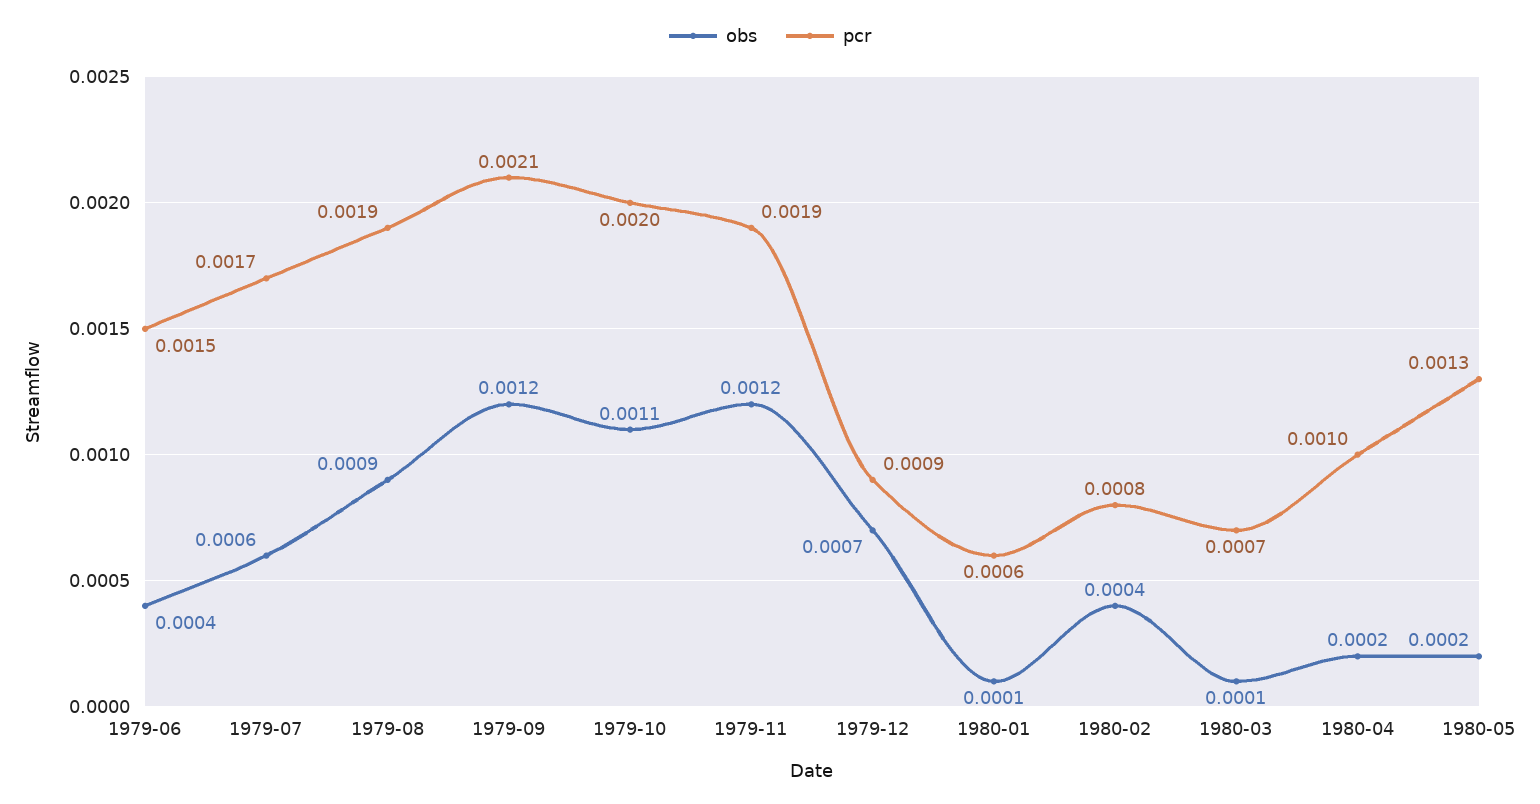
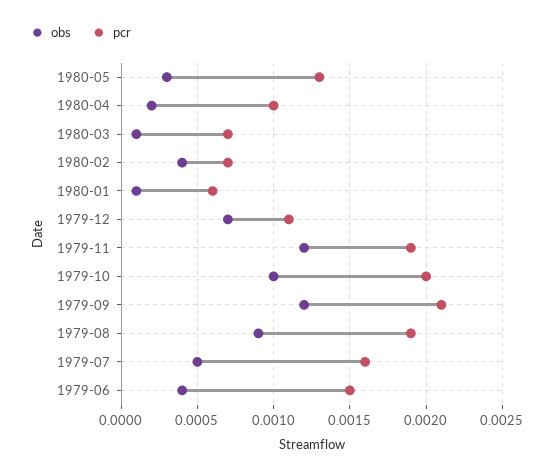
obs, 1979-07: 0.0006 -> 0.0005
pcr, 1979-07: 0.0017 -> 0.0016
obs, 1979-10: 0.0011 -> 0.001
pcr, 1979-12: 0.0009 -> 0.0011
pcr, 1980-02: 0.0008 -> 0.0007
obs, 1980-05: 0.0002 -> 0.0003

